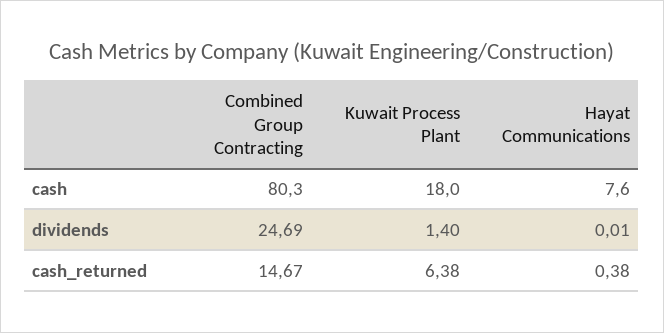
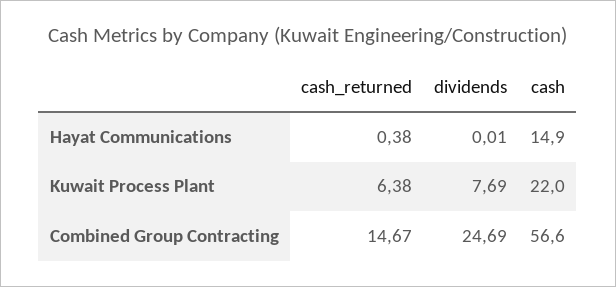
Combined Group Contracting, cash: 80.3 -> 56.6
Kuwait Process Plant, cash: 18 -> 22
Hayat Communications, cash: 7.6 -> 14.9
Kuwait Process Plant, dividends: 1.4 -> 7.69

